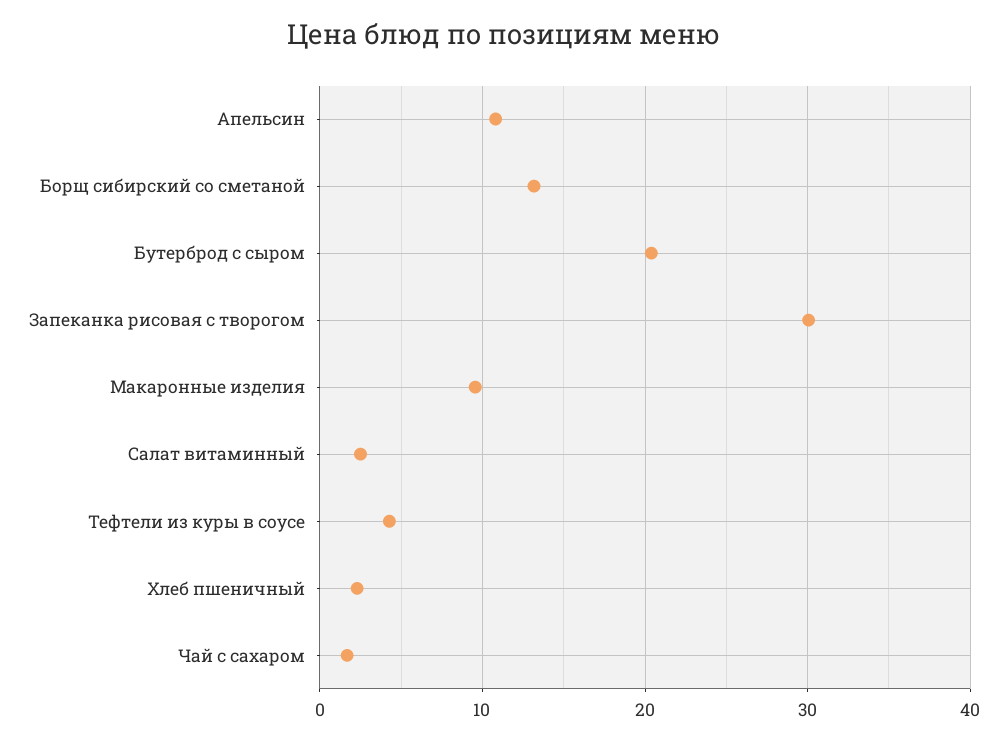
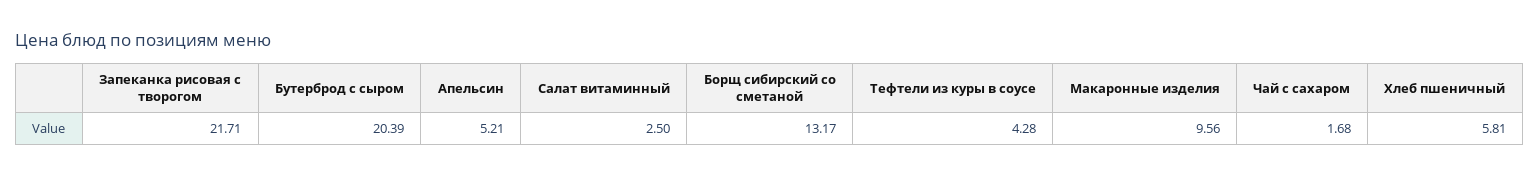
Апельсин: 11 -> 5.21
Запеканка рисовая с творогом: 30 -> 21.71
Хлеб пшеничный: 2 -> 5.81

